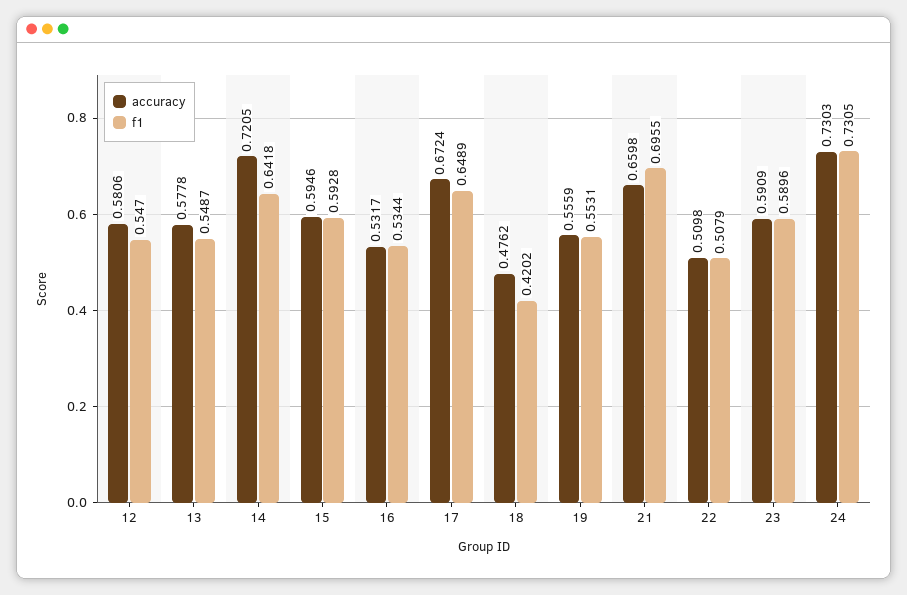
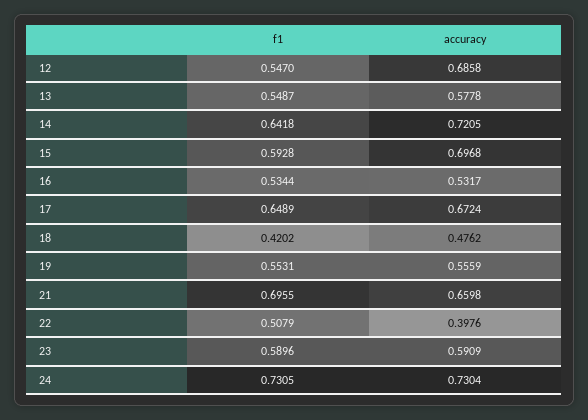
accuracy, 12: 0.5806 -> 0.6858
accuracy, 15: 0.5946 -> 0.6968
accuracy, 22: 0.5098 -> 0.3976
accuracy, 24: 0.7303 -> 0.7304

